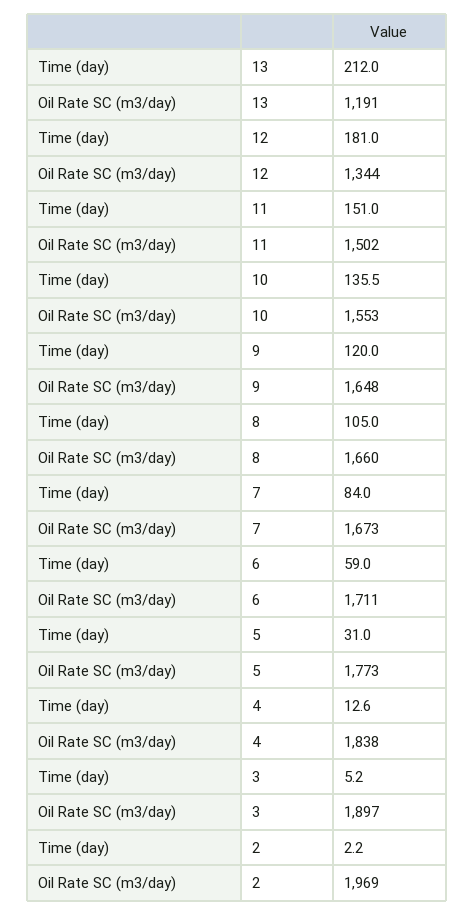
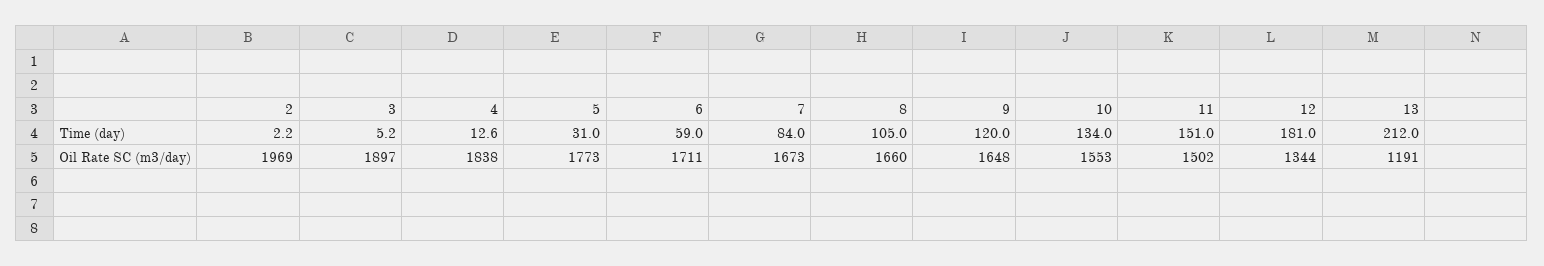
Time (day), 10: 135.5 -> 134

